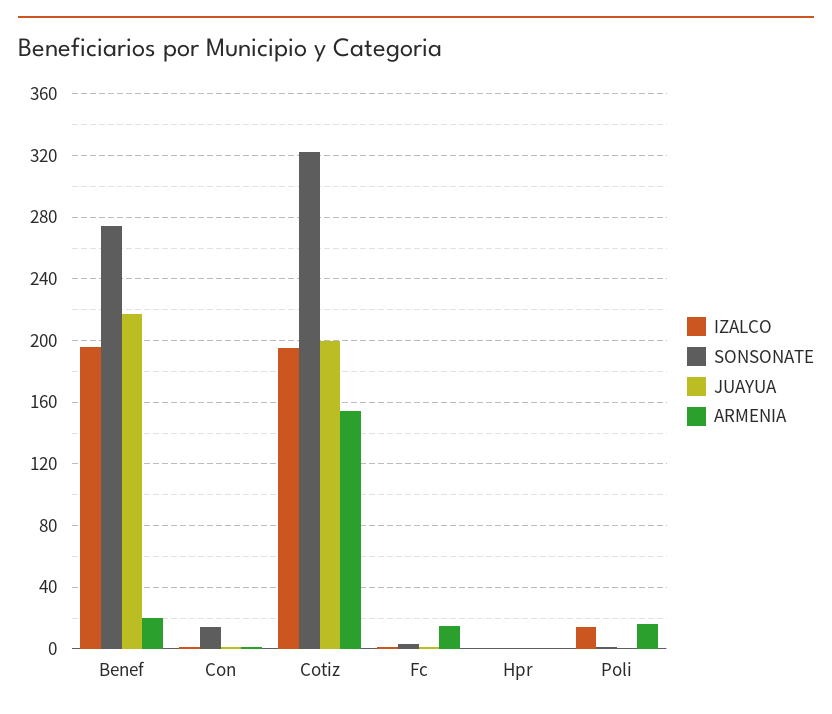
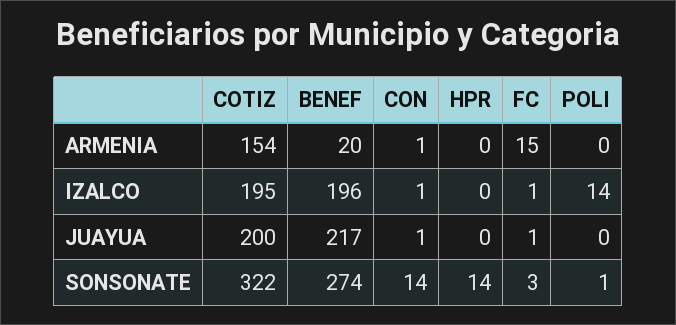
SONSONATE, Hpr: 0 -> 14
ARMENIA, Poli: 15 -> 0

